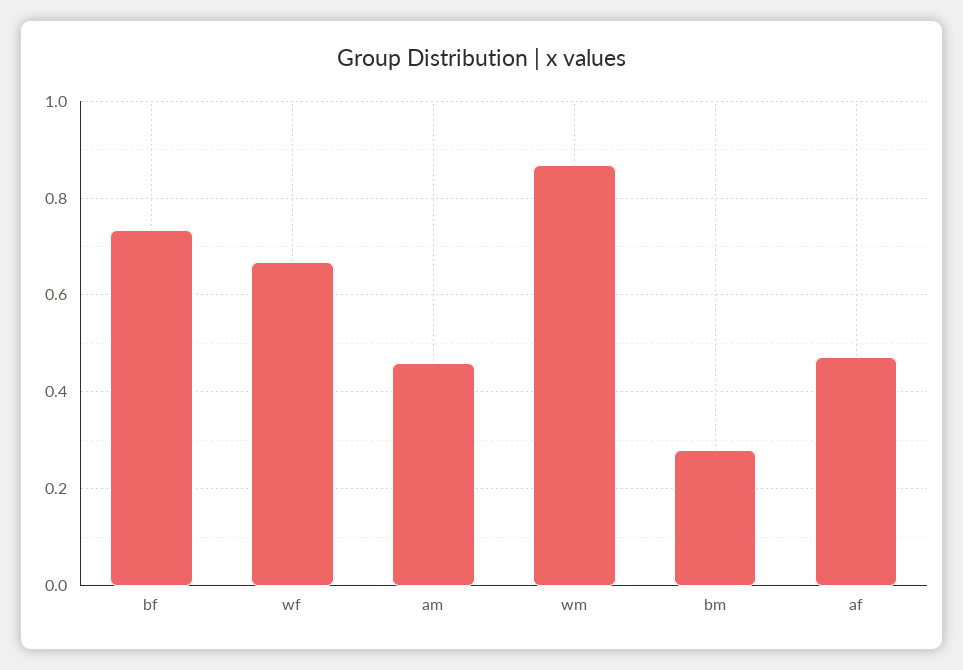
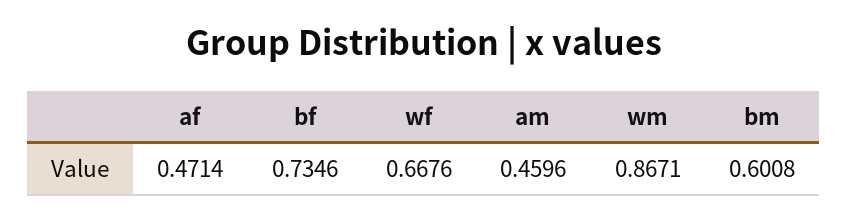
bm: 0.28 -> 0.6008

